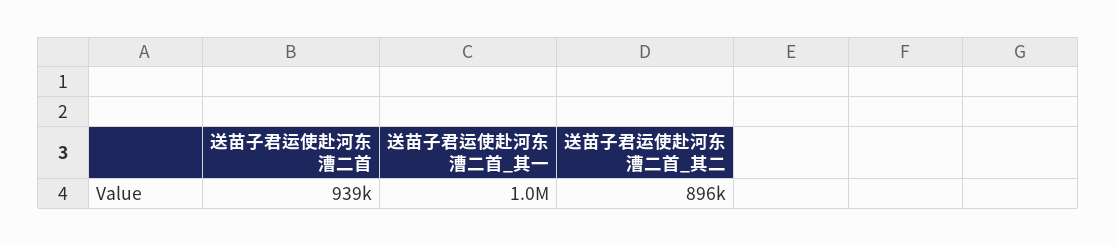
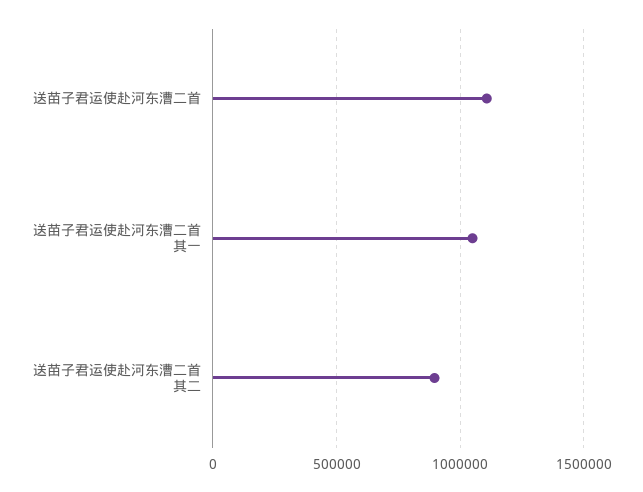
送苗子君运使赴河东漕二首: 939000 -> 1100000

